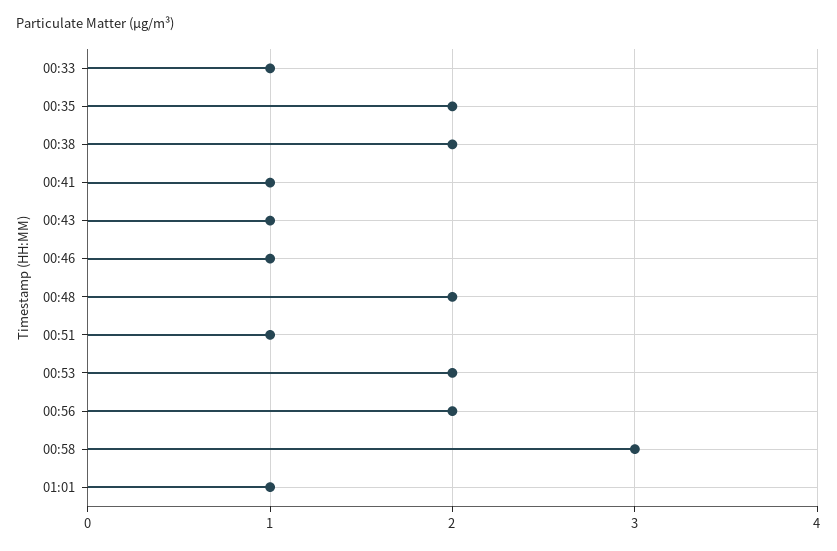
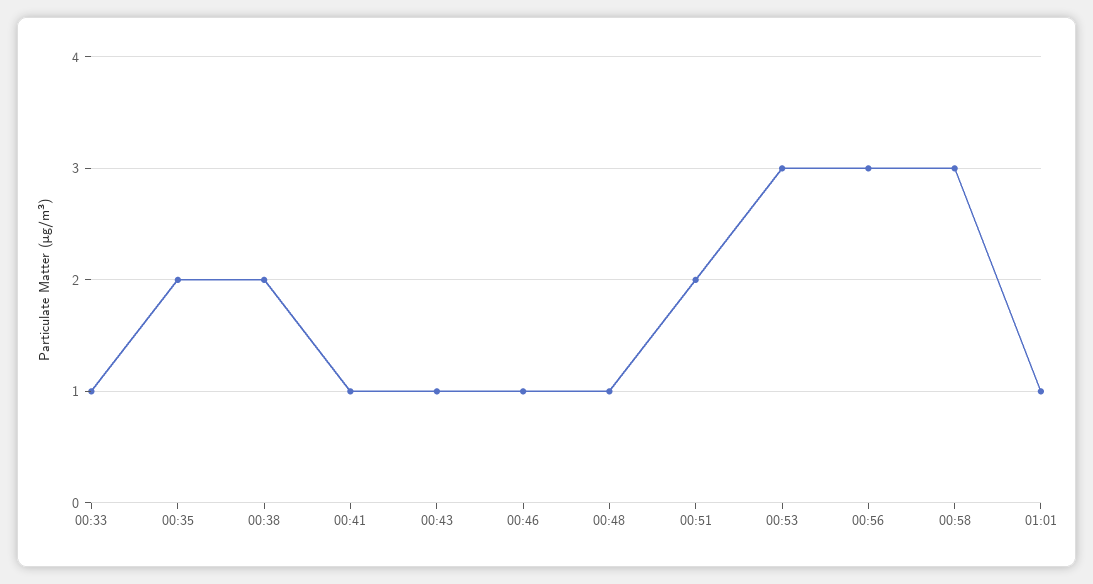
00:48: 2 -> 1
00:51: 1 -> 2
00:53: 2 -> 3
00:56: 2 -> 3

